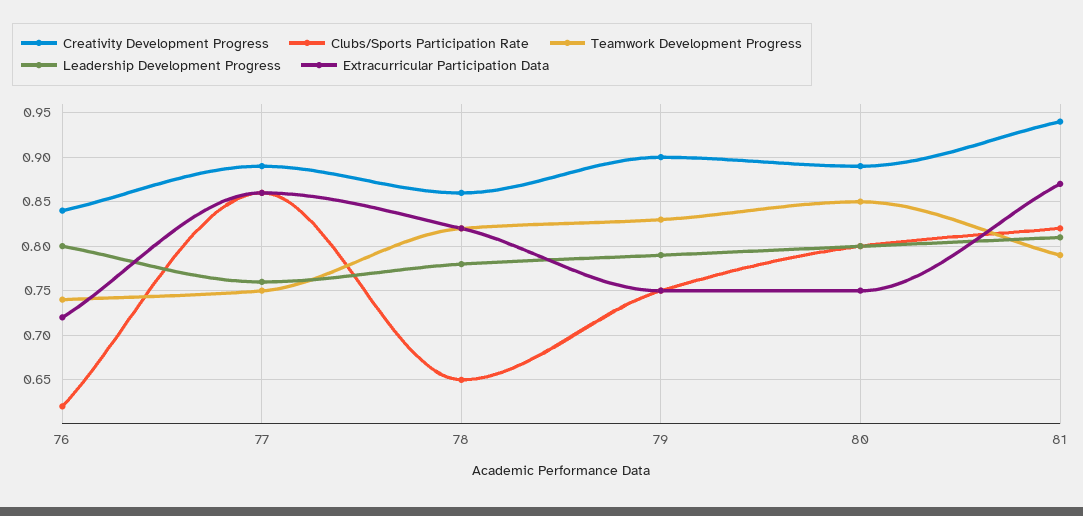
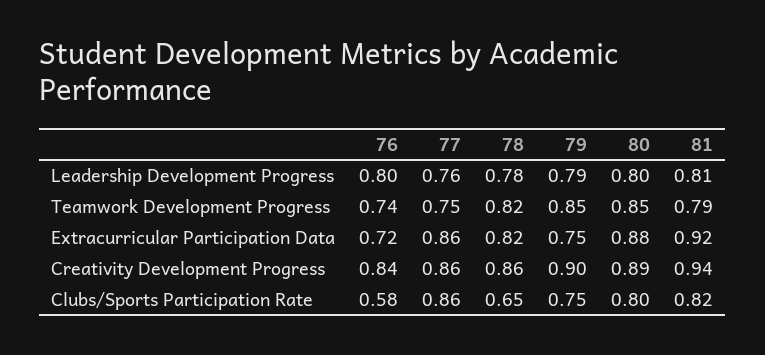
Clubs/Sports Participation Rate, 76: 0.62 -> 0.58
Creativity Development Progress, 77: 0.89 -> 0.86
Teamwork Development Progress, 79: 0.83 -> 0.85
Extracurricular Participation Data, 80: 0.75 -> 0.88
Extracurricular Participation Data, 81: 0.87 -> 0.92

